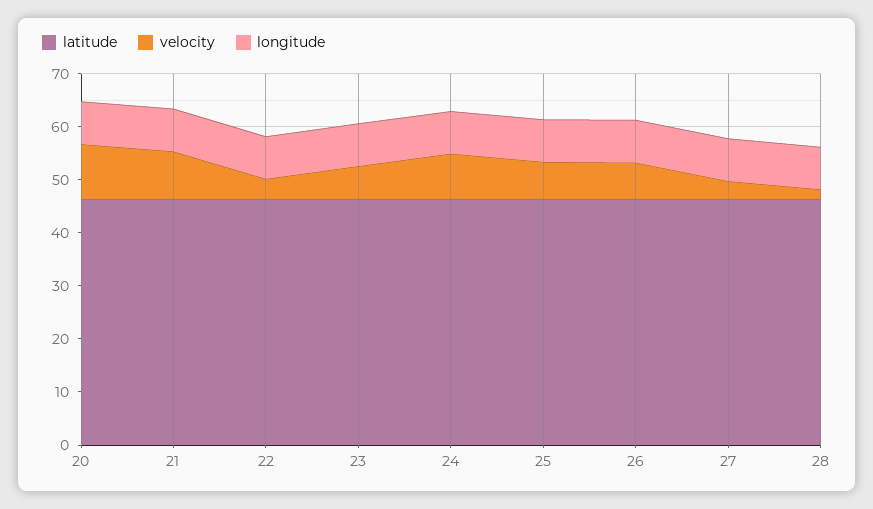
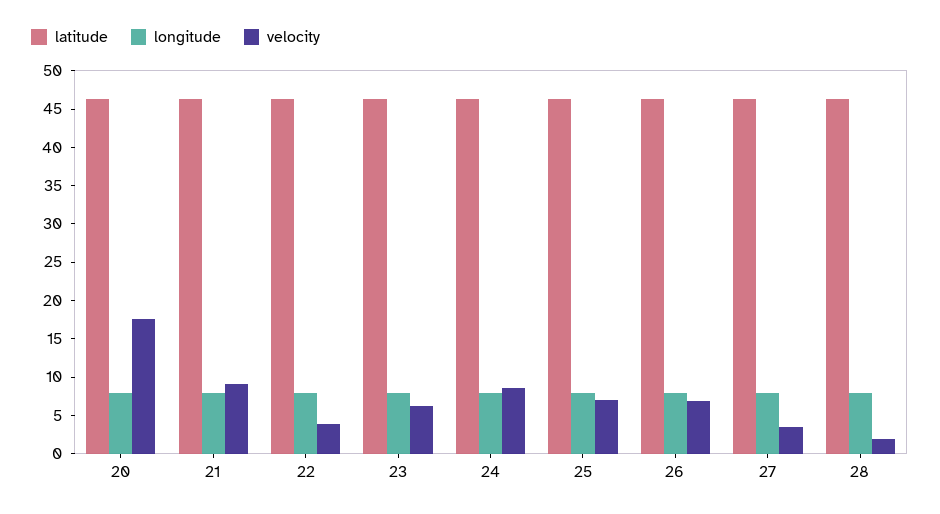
velocity, 20: 10 -> 17.5

